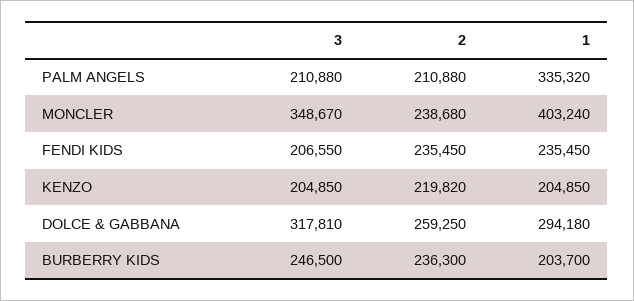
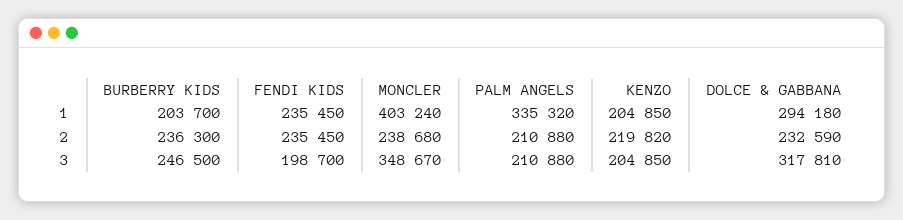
3, FENDI KIDS: 206550 -> 198700
2, DOLCE & GABBANA: 259250 -> 232590

